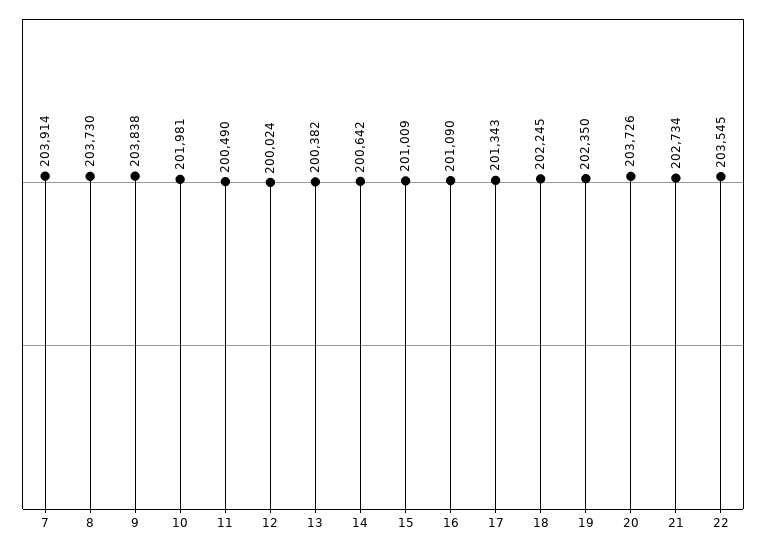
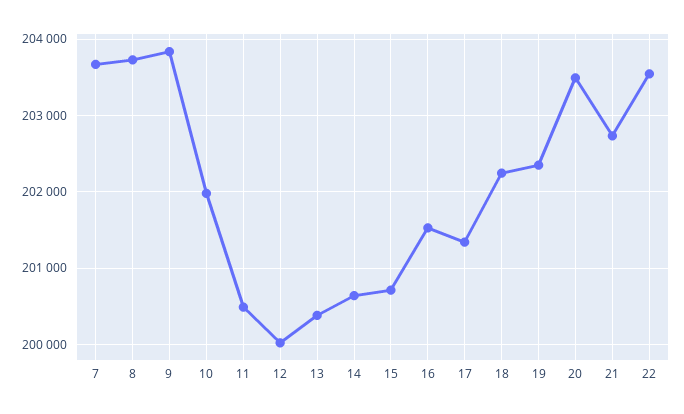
7: 203914 -> 203700
15: 201009 -> 200700
16: 201090 -> 201500
20: 203726 -> 203500

